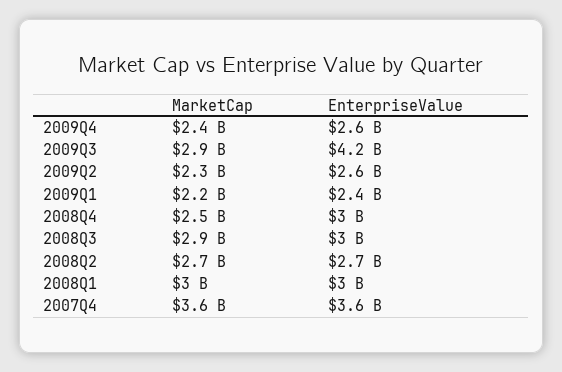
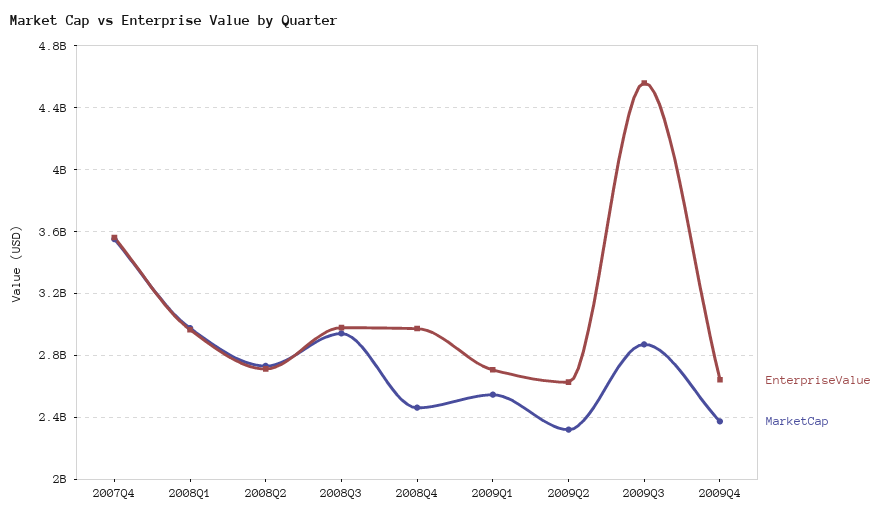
EnterpriseValue, 2009Q3: 4200000000 -> 4550000000
MarketCap, 2009Q1: 2200000000 -> 2550000000
EnterpriseValue, 2009Q1: 2400000000 -> 2700000000

